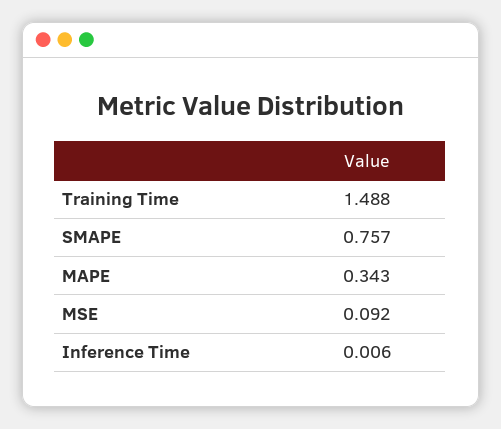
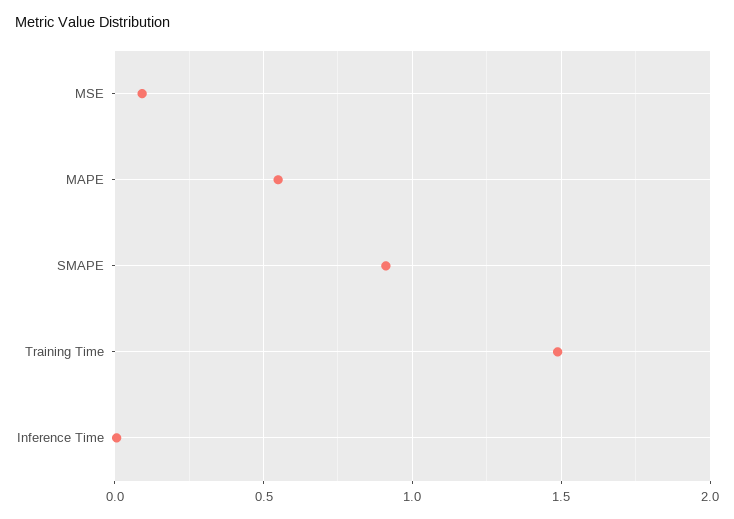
SMAPE: 0.757 -> 0.9
MAPE: 0.343 -> 0.55

